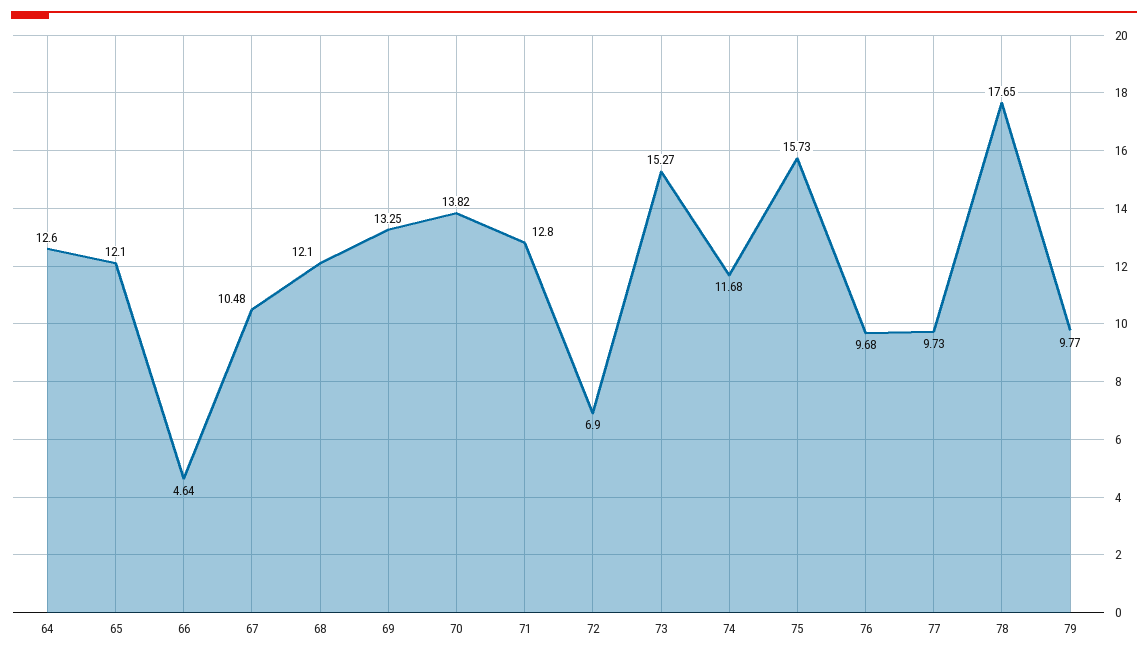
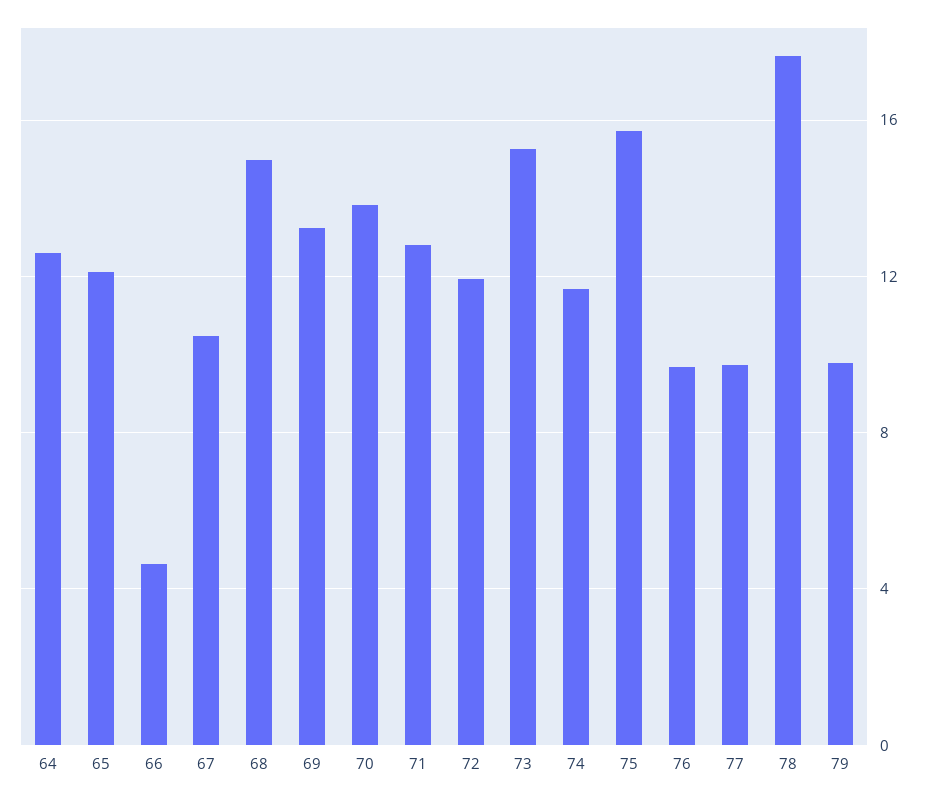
68: 12.1 -> 15
72: 6.9 -> 12

